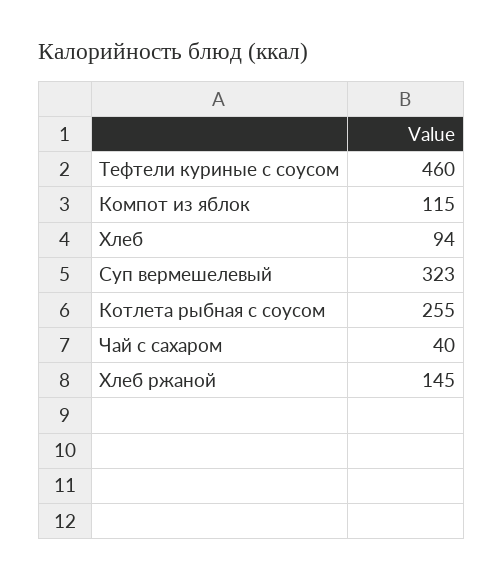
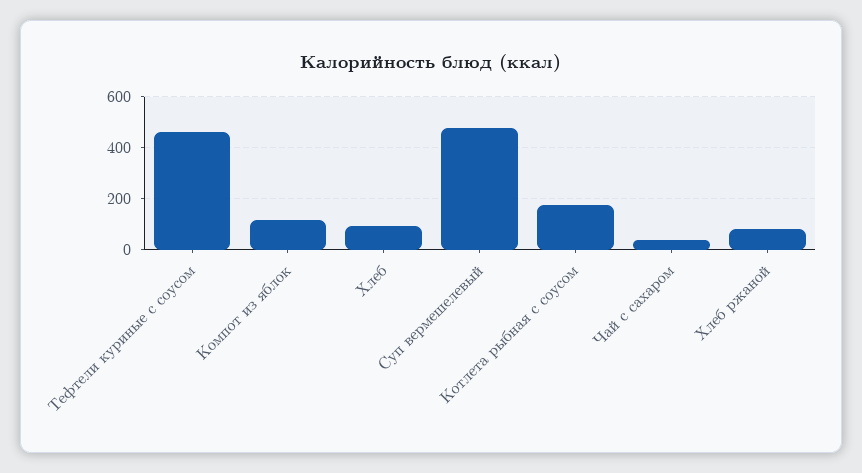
Суп вермешелевый: 323 -> 475
Котлета рыбная с соусом: 255 -> 175
Хлеб ржаной: 145 -> 75

